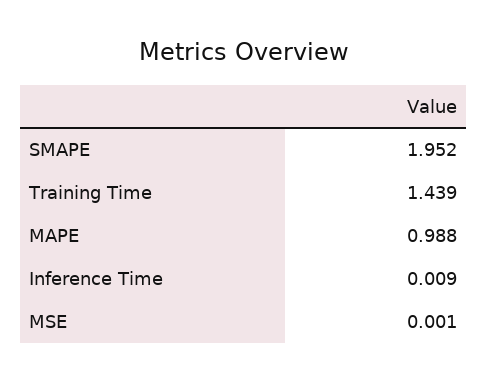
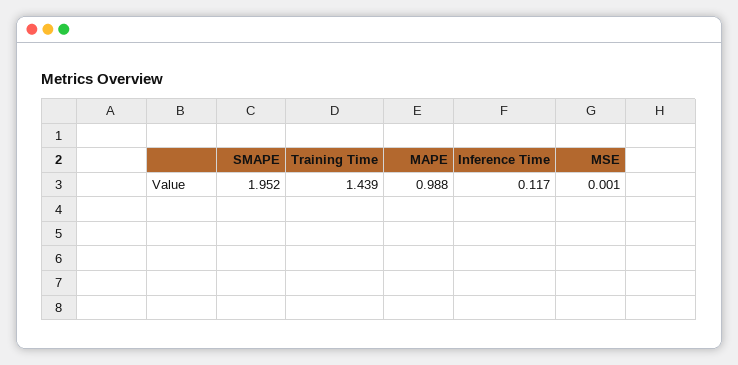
Inference Time: 0.009 -> 0.117

